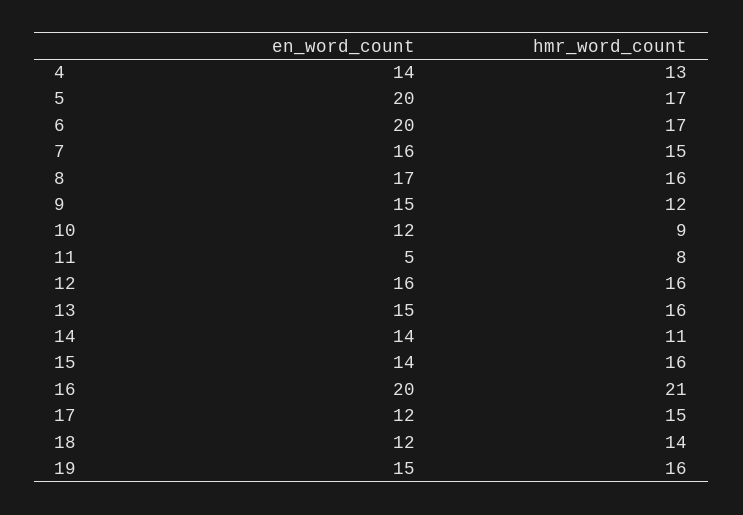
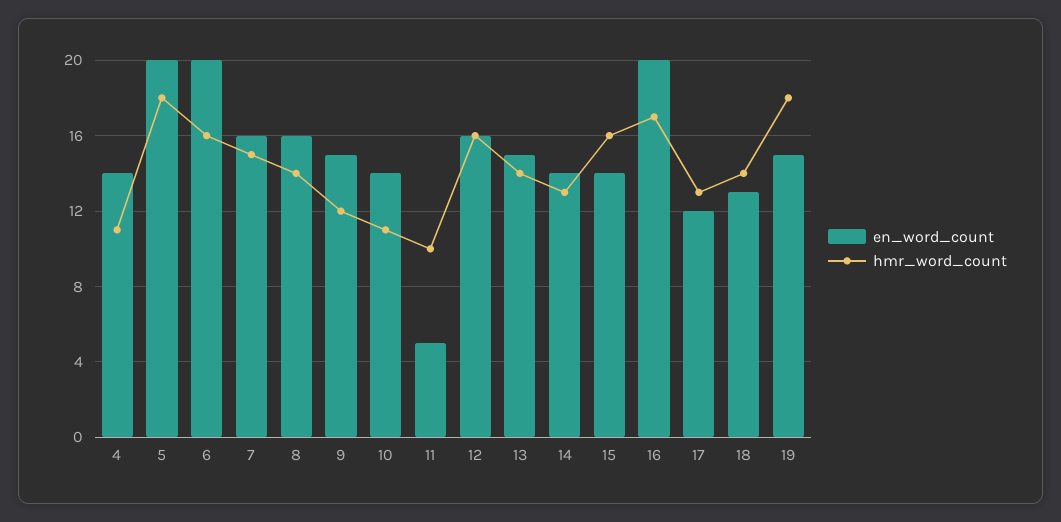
hmr_word_count, 4: 13 -> 11
hmr_word_count, 5: 17 -> 18
hmr_word_count, 6: 17 -> 16
en_word_count, 8: 17 -> 16
hmr_word_count, 8: 16 -> 14
en_word_count, 10: 12 -> 14
hmr_word_count, 10: 9 -> 11
hmr_word_count, 11: 8 -> 10
hmr_word_count, 13: 16 -> 14
hmr_word_count, 14: 11 -> 13
hmr_word_count, 16: 21 -> 17
hmr_word_count, 17: 15 -> 13
en_word_count, 18: 12 -> 13
hmr_word_count, 19: 16 -> 18

